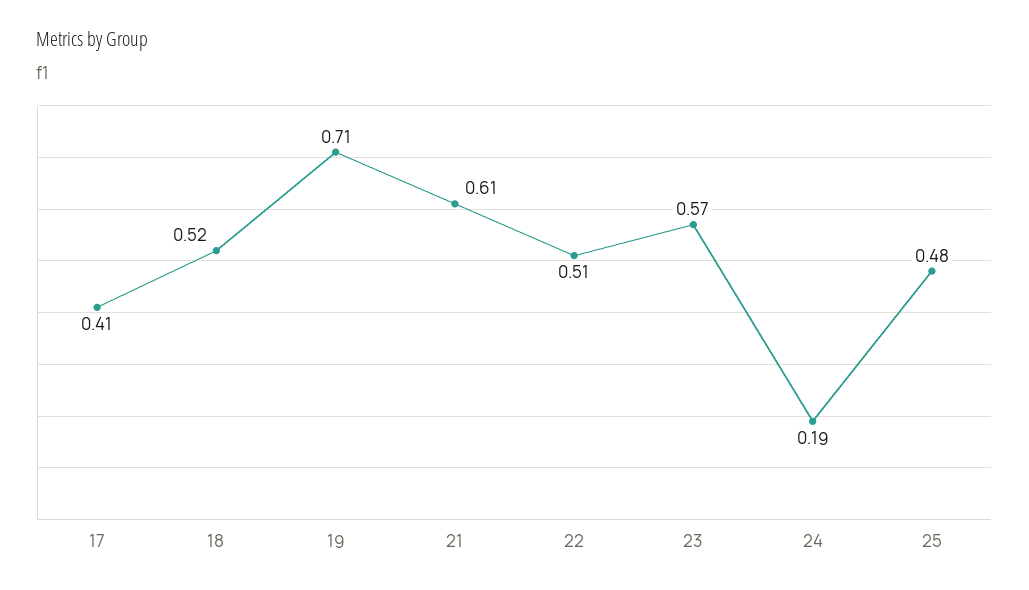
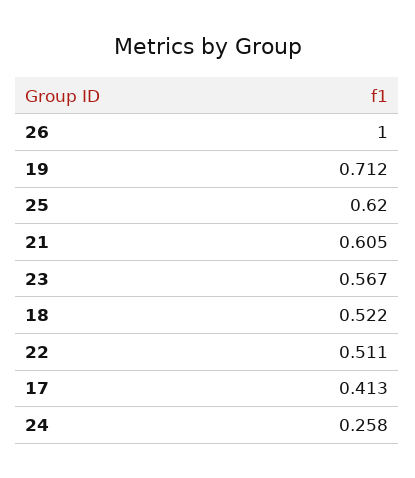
24: 0.19 -> 0.258
25: 0.48 -> 0.62
26: none -> 1

